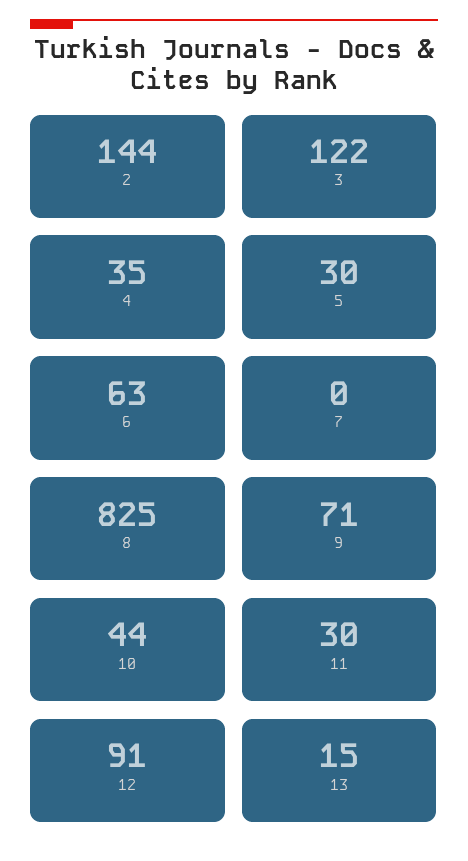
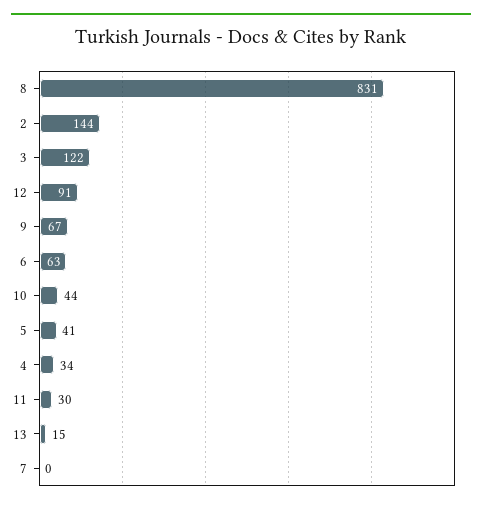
4: 35 -> 34
5: 30 -> 41
8: 825 -> 831
9: 71 -> 67

